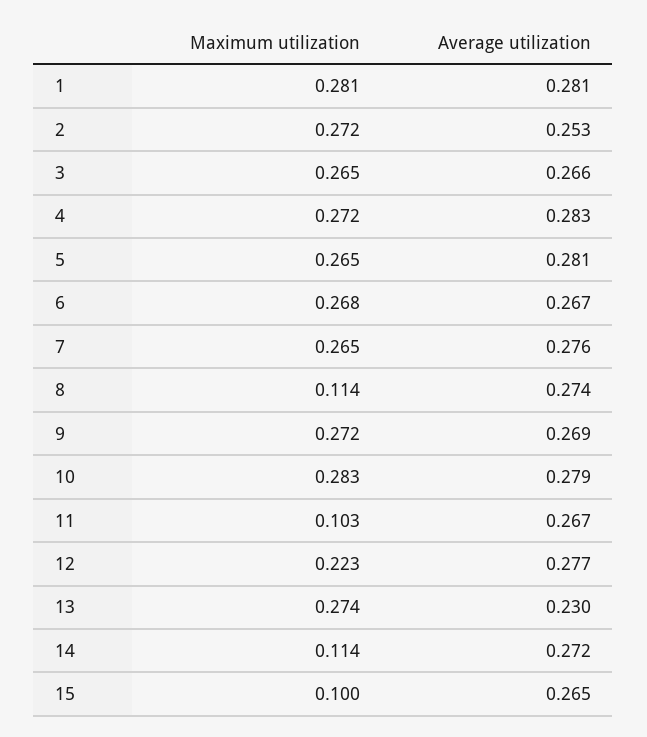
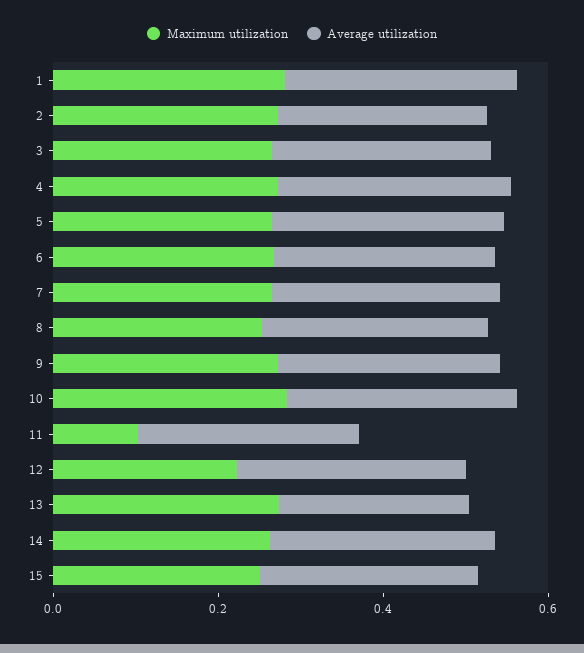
Maximum utilization, 8: 0.114 -> 0.25
Maximum utilization, 14: 0.114 -> 0.25
Maximum utilization, 15: 0.1 -> 0.25

